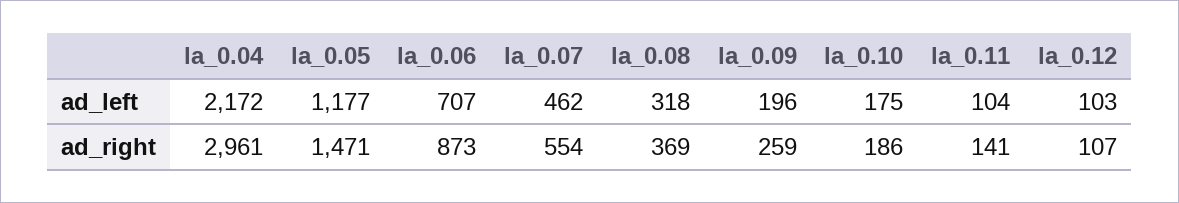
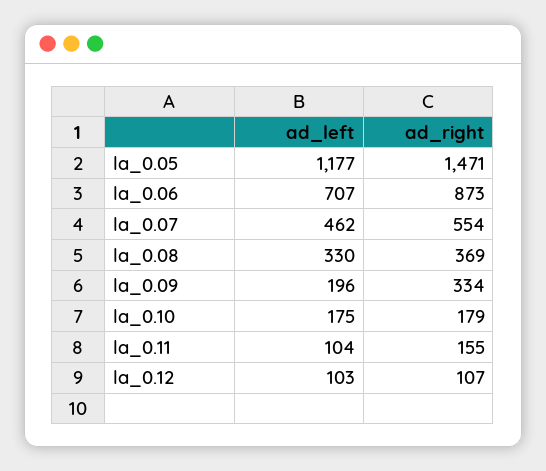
la_0.04, ad_left: 2172 -> none
la_0.08, ad_left: 318 -> 330
la_0.04, ad_right: 2961 -> none
la_0.09, ad_right: 259 -> 334
la_0.10, ad_right: 186 -> 179
la_0.11, ad_right: 141 -> 155

